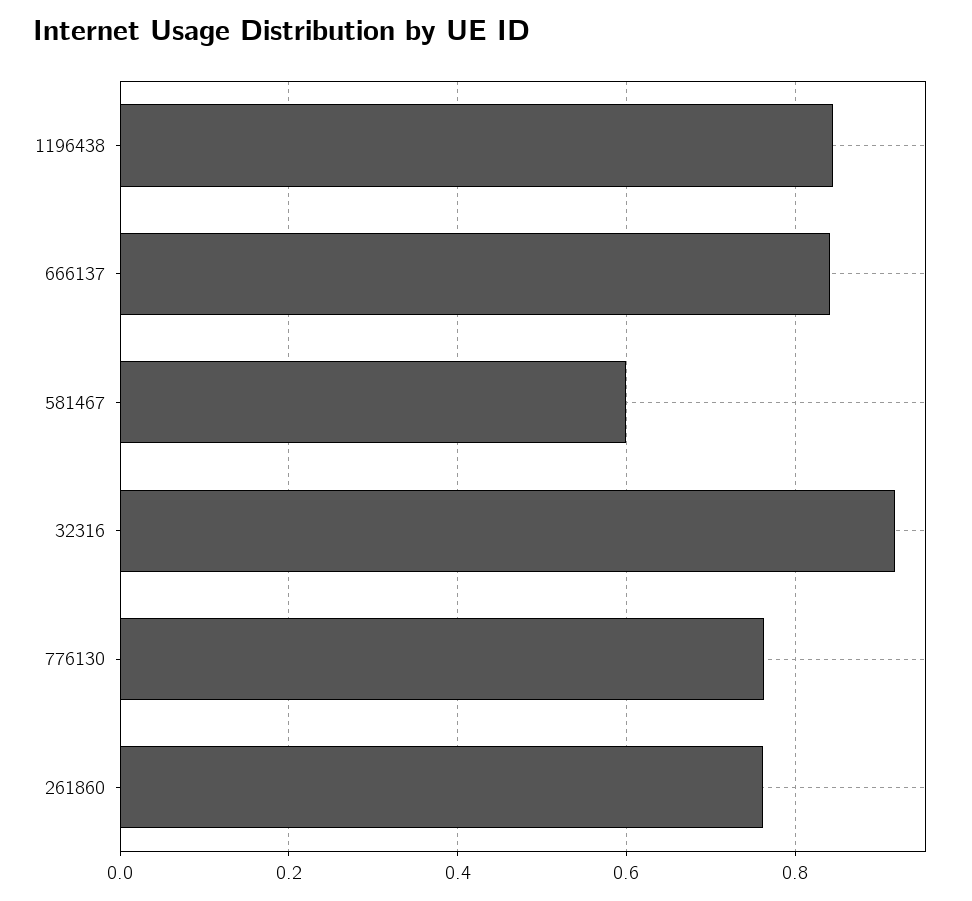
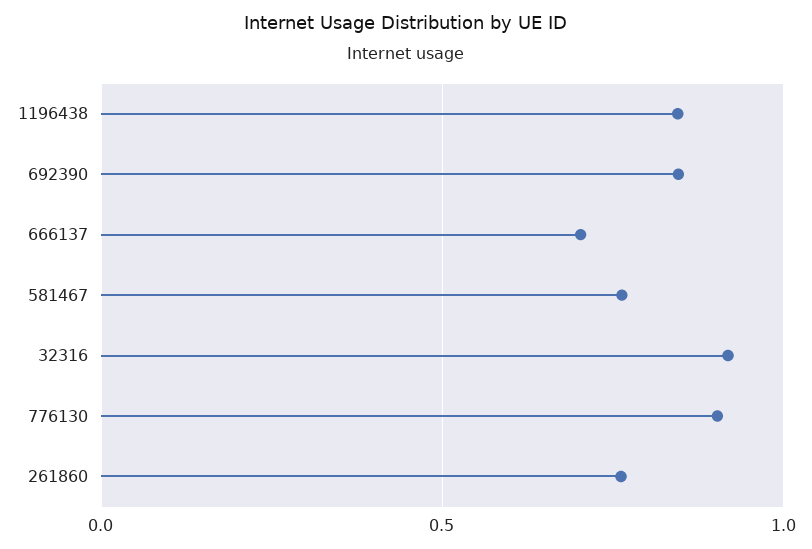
666137: 0.84 -> 0.7
581467: 0.6 -> 0.75
776130: 0.76 -> 0.9
692390: none -> 0.85

